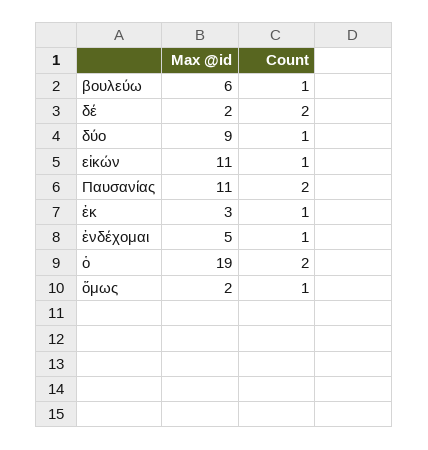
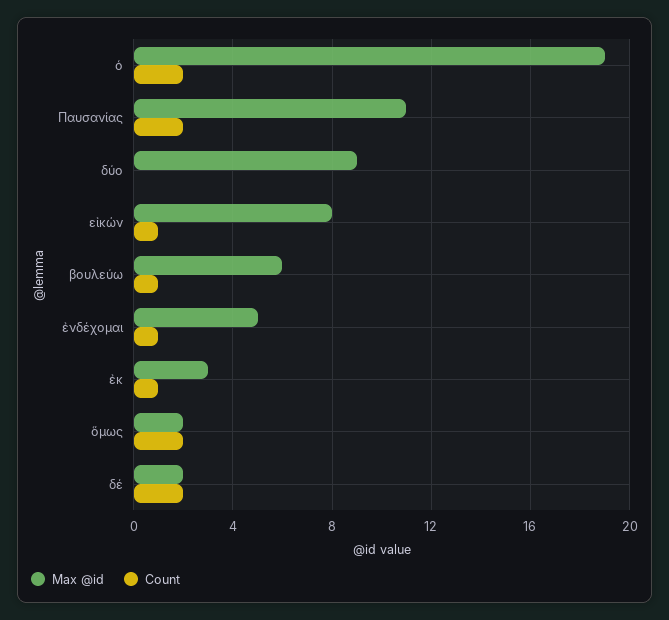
Count, δύο: 1 -> 0
Max @id, εἰκών: 11 -> 8
Count, ὅμως: 1 -> 2

